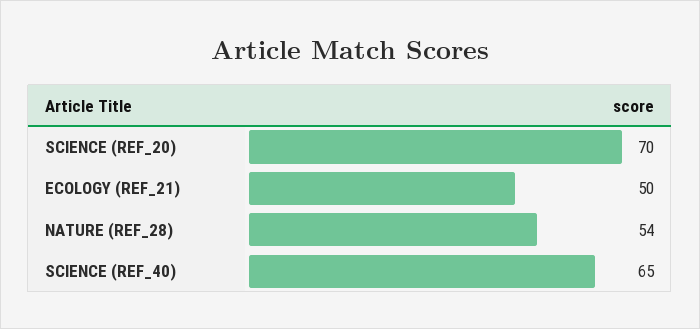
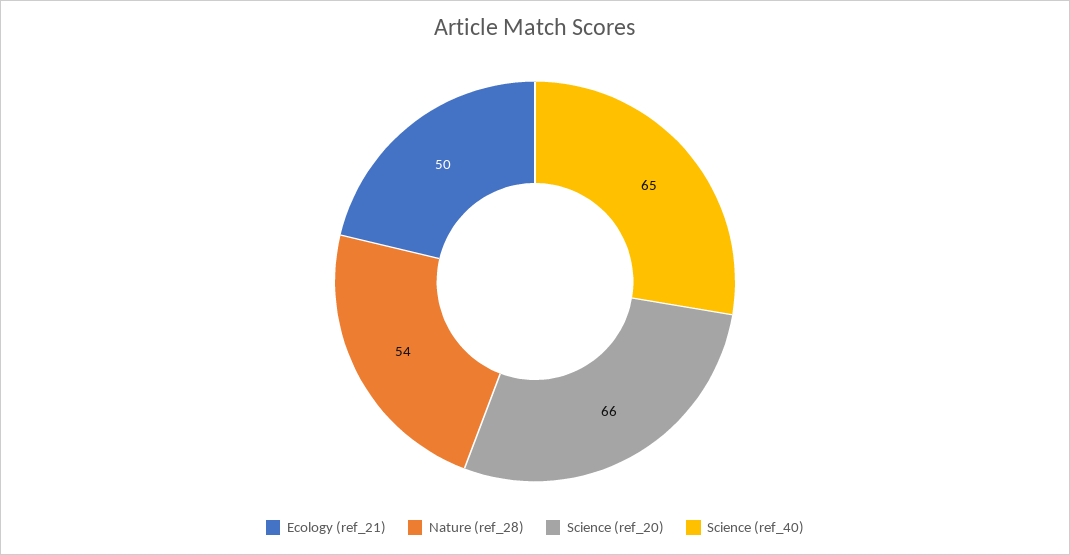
SCIENCE (REF_20): 70 -> 66

